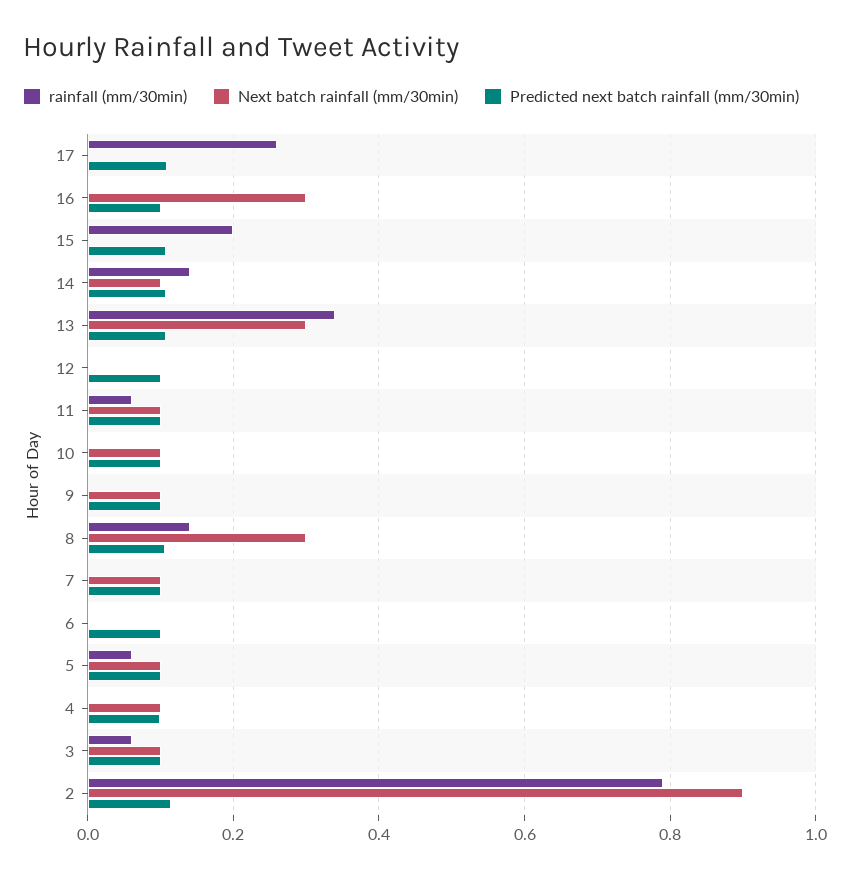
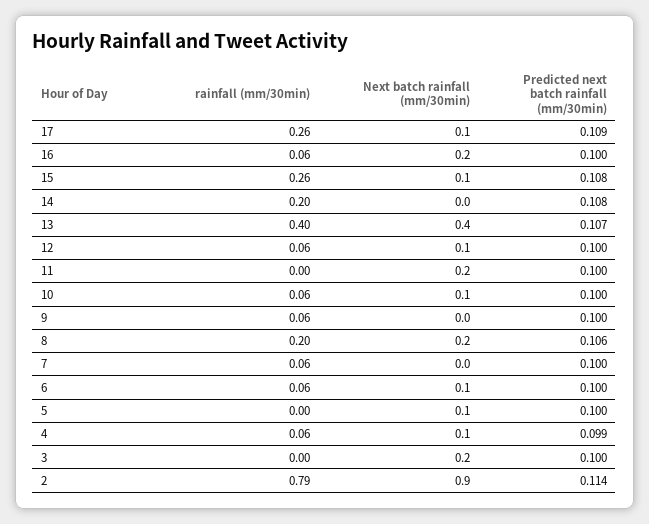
Next batch rainfall (mm/30min), 17: 0 -> 0.1
rainfall (mm/30min), 16: 0 -> 0.06
Next batch rainfall (mm/30min), 16: 0.3 -> 0.2
rainfall (mm/30min), 15: 0.2 -> 0.26
Next batch rainfall (mm/30min), 15: 0 -> 0.1
rainfall (mm/30min), 14: 0.14 -> 0.2
Next batch rainfall (mm/30min), 14: 0.1 -> 0
rainfall (mm/30min), 13: 0.34 -> 0.4
Next batch rainfall (mm/30min), 13: 0.3 -> 0.4
rainfall (mm/30min), 12: 0 -> 0.06
Next batch rainfall (mm/30min), 12: 0 -> 0.1
rainfall (mm/30min), 11: 0.06 -> 0
Next batch rainfall (mm/30min), 11: 0.1 -> 0.2
rainfall (mm/30min), 10: 0 -> 0.06
rainfall (mm/30min), 9: 0 -> 0.06
Next batch rainfall (mm/30min), 9: 0.1 -> 0
rainfall (mm/30min), 8: 0.14 -> 0.2
Next batch rainfall (mm/30min), 8: 0.3 -> 0.2
rainfall (mm/30min), 7: 0 -> 0.06
Next batch rainfall (mm/30min), 7: 0.1 -> 0
rainfall (mm/30min), 6: 0 -> 0.06
Next batch rainfall (mm/30min), 6: 0 -> 0.1
rainfall (mm/30min), 5: 0.06 -> 0
rainfall (mm/30min), 4: 0 -> 0.06
rainfall (mm/30min), 3: 0.06 -> 0
Next batch rainfall (mm/30min), 3: 0.1 -> 0.2

